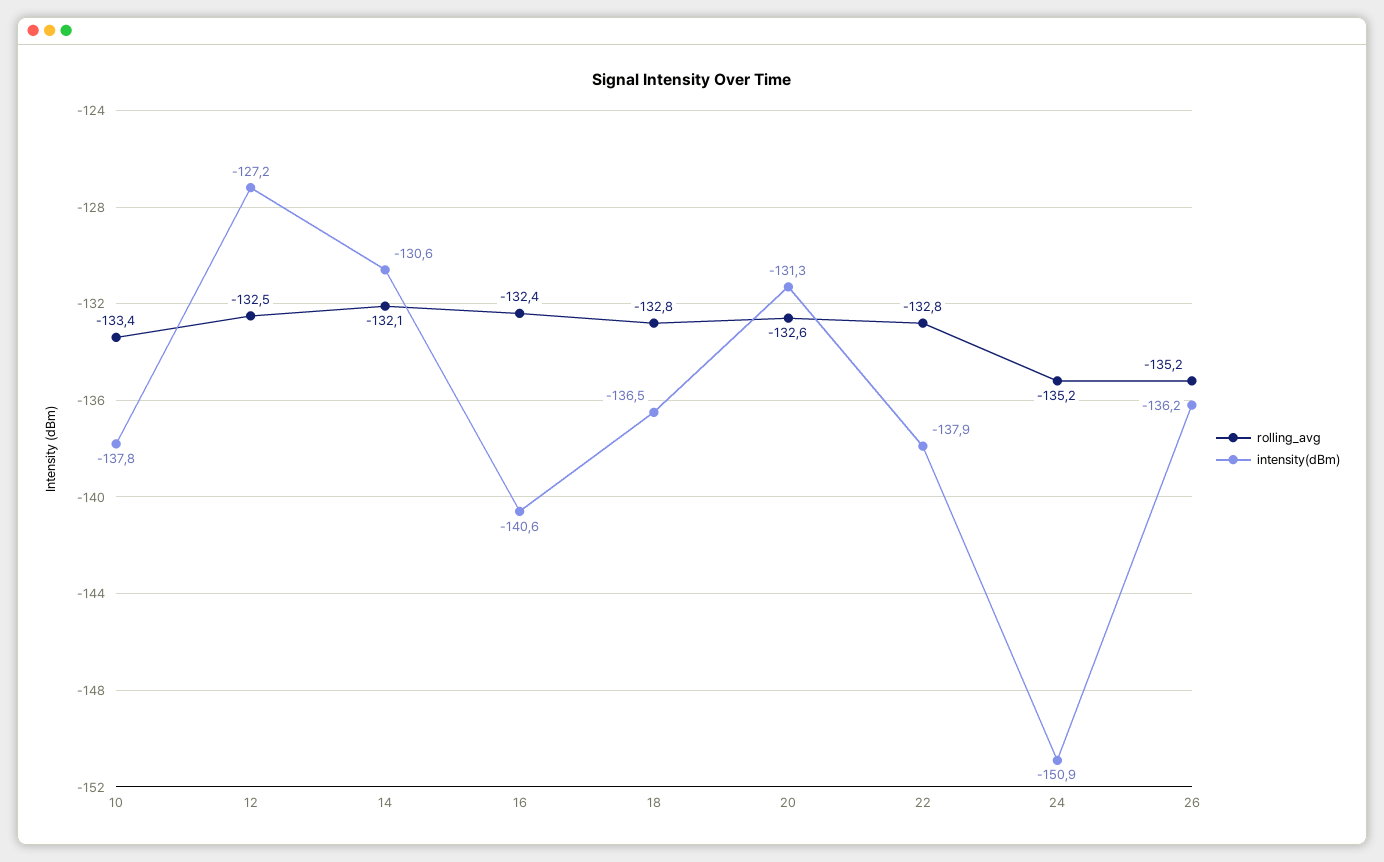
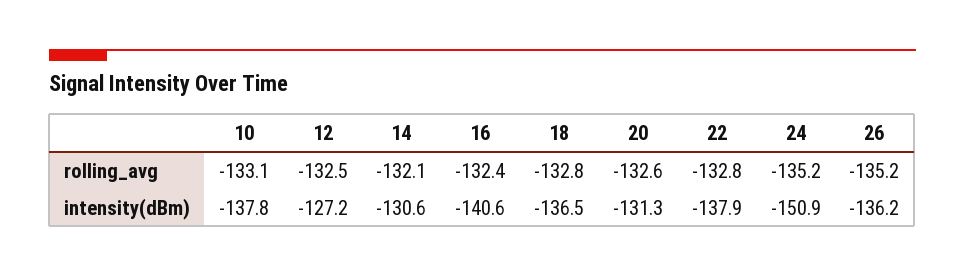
rolling_avg, 10: -133.4 -> -133.1

